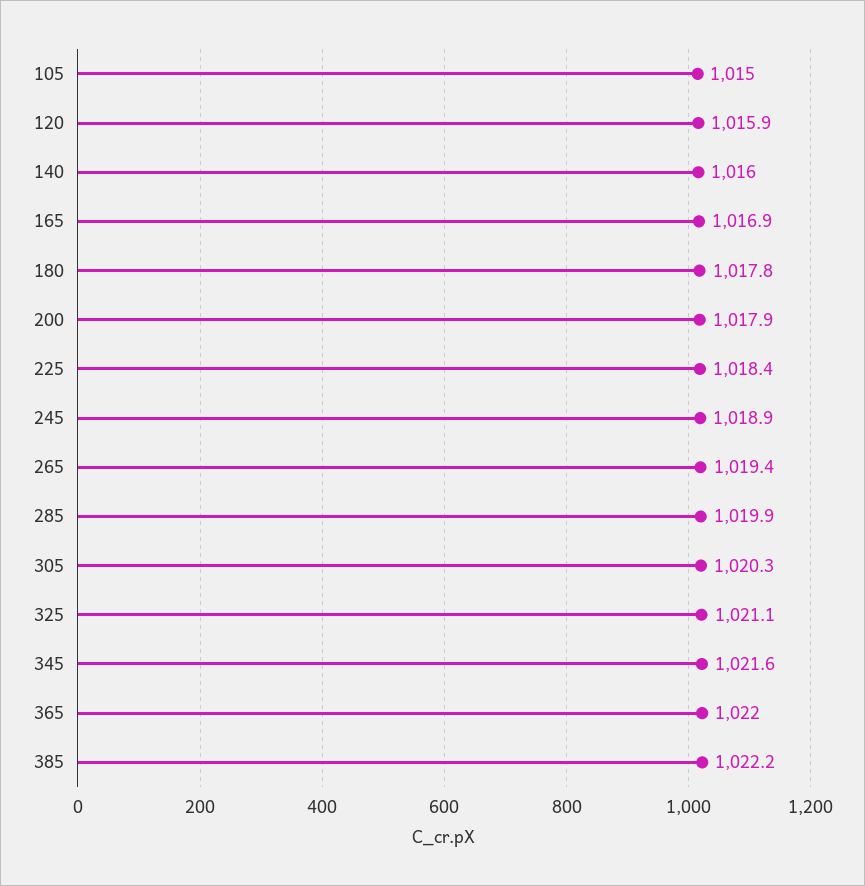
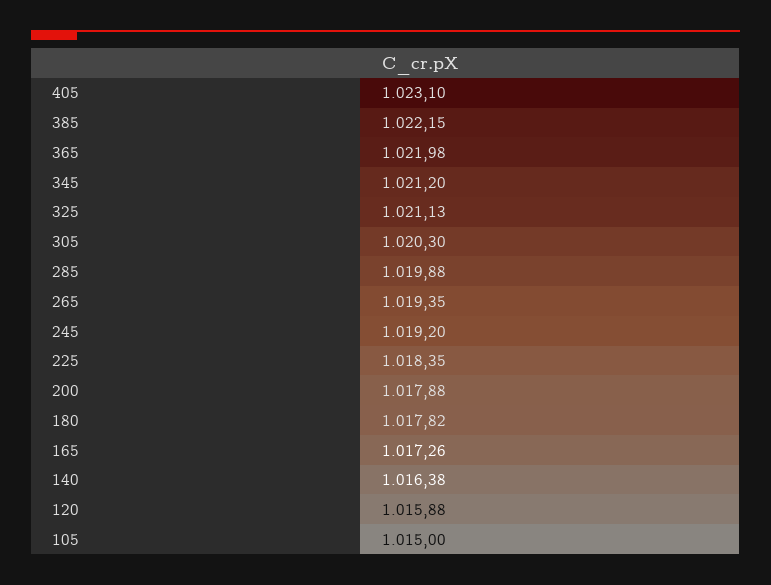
140: 1016 -> 1016.38
165: 1016.9 -> 1017.26
245: 1018.9 -> 1019.2
345: 1021.6 -> 1021.2
405: none -> 1023.1

